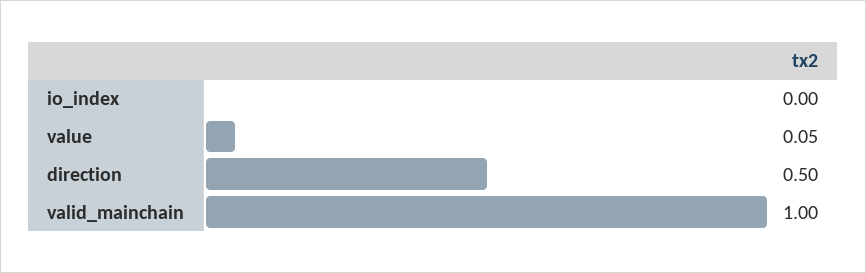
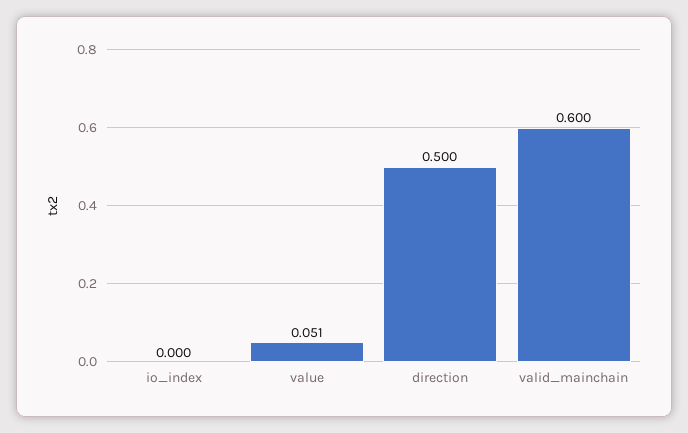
valid_mainchain: 1 -> 0.6

